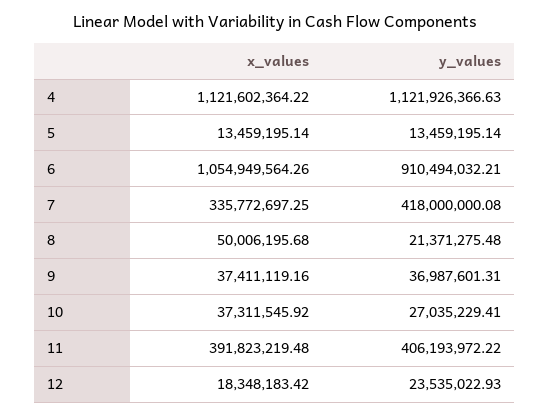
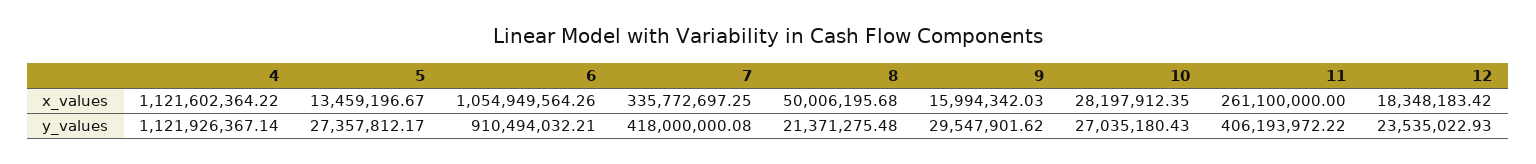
y_values, 4: 1121926366.63 -> 1121926367.14
x_values, 5: 13459195.14 -> 13459196.67
y_values, 5: 13459195.14 -> 27357812.17
x_values, 9: 37411119.16 -> 15994342.03
y_values, 9: 36987601.31 -> 29547901.62
x_values, 10: 37311545.92 -> 28197912.35
y_values, 10: 27035229.41 -> 27035180.43
x_values, 11: 391823219.48 -> 261100000

